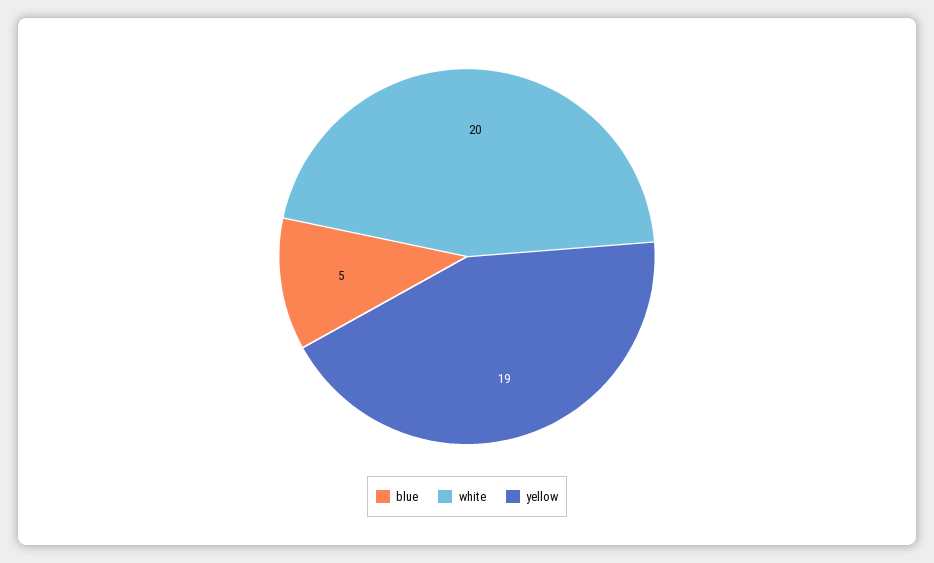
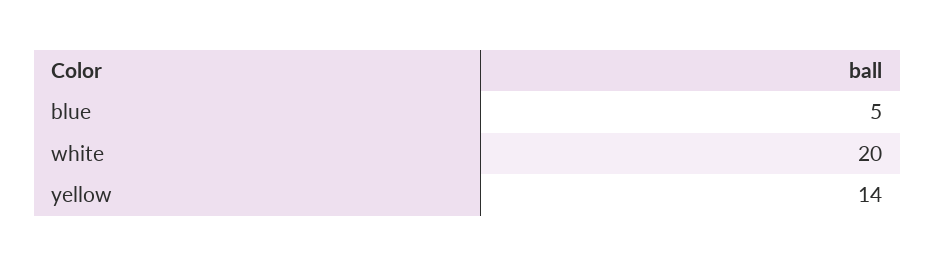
yellow: 19 -> 14

